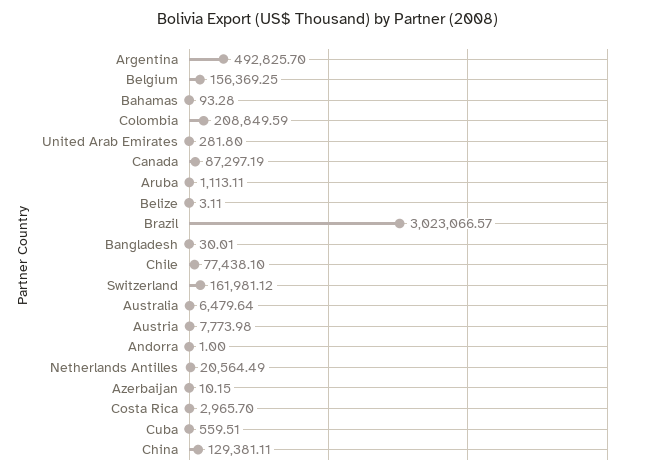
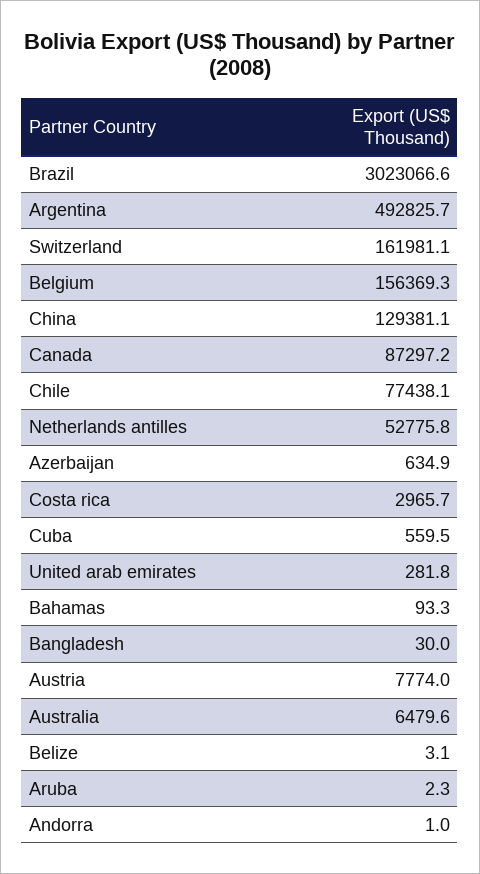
Colombia: 208849.59 -> none
Aruba: 1113.11 -> 2.3
Netherlands Antilles: 20564.49 -> 52775.8
Azerbaijan: 10.15 -> 634.9

